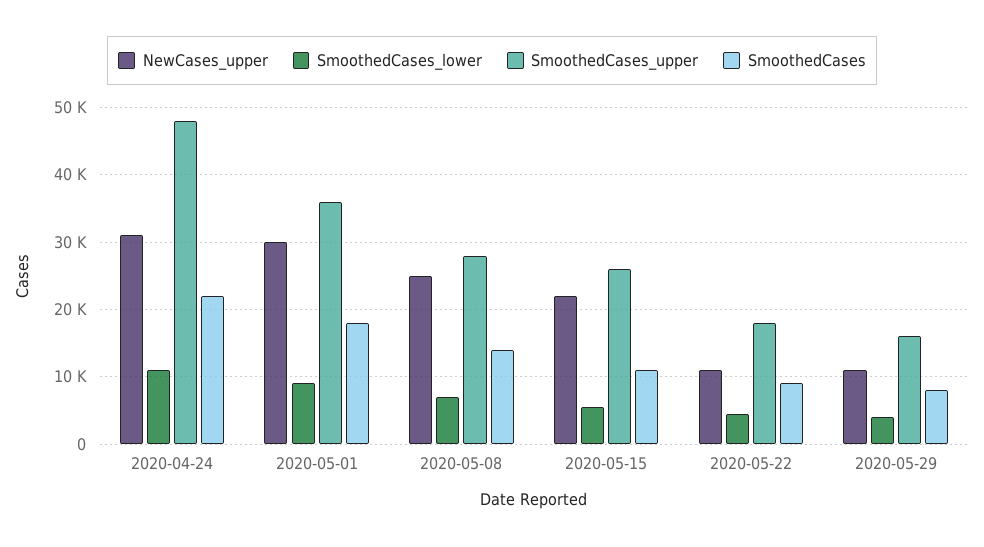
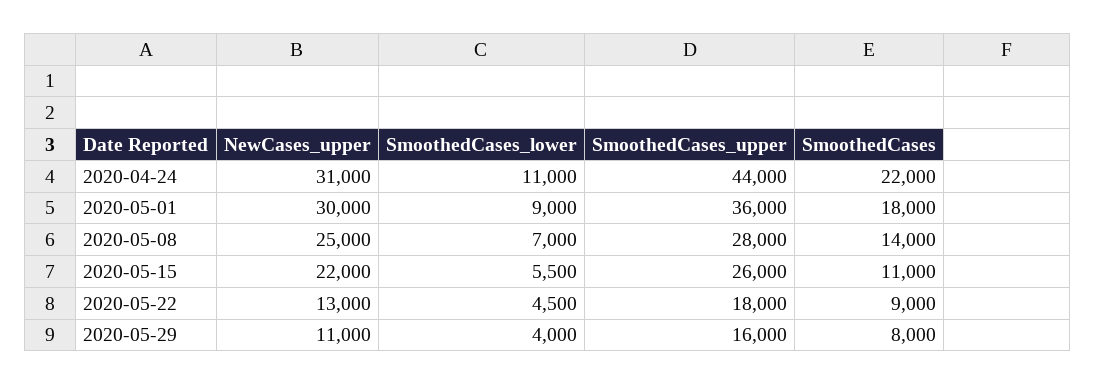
SmoothedCases_upper, 2020-04-24: 48000 -> 44000
NewCases_upper, 2020-05-22: 11000 -> 13000

